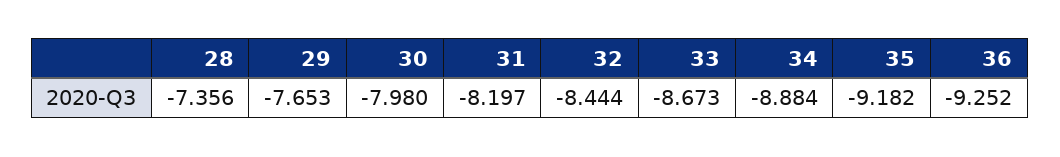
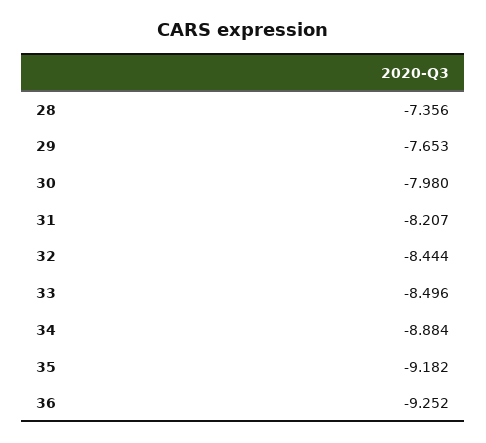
31: -8.197 -> -8.207
33: -8.673 -> -8.496

